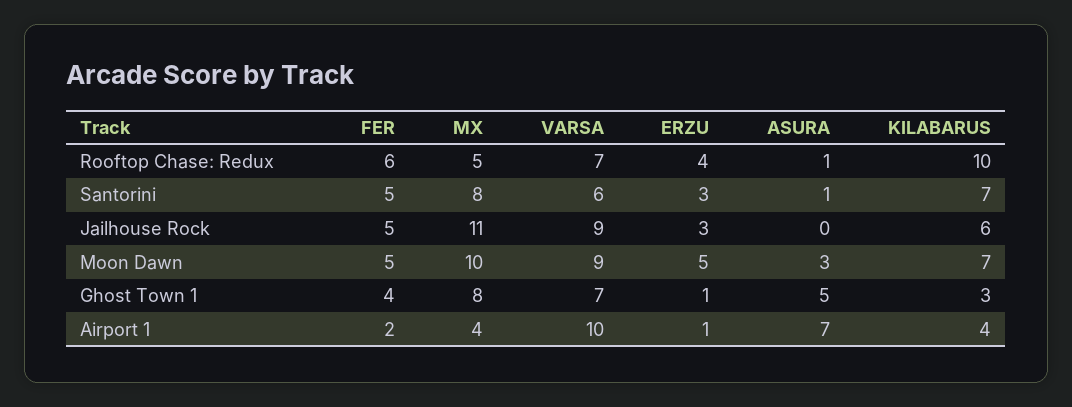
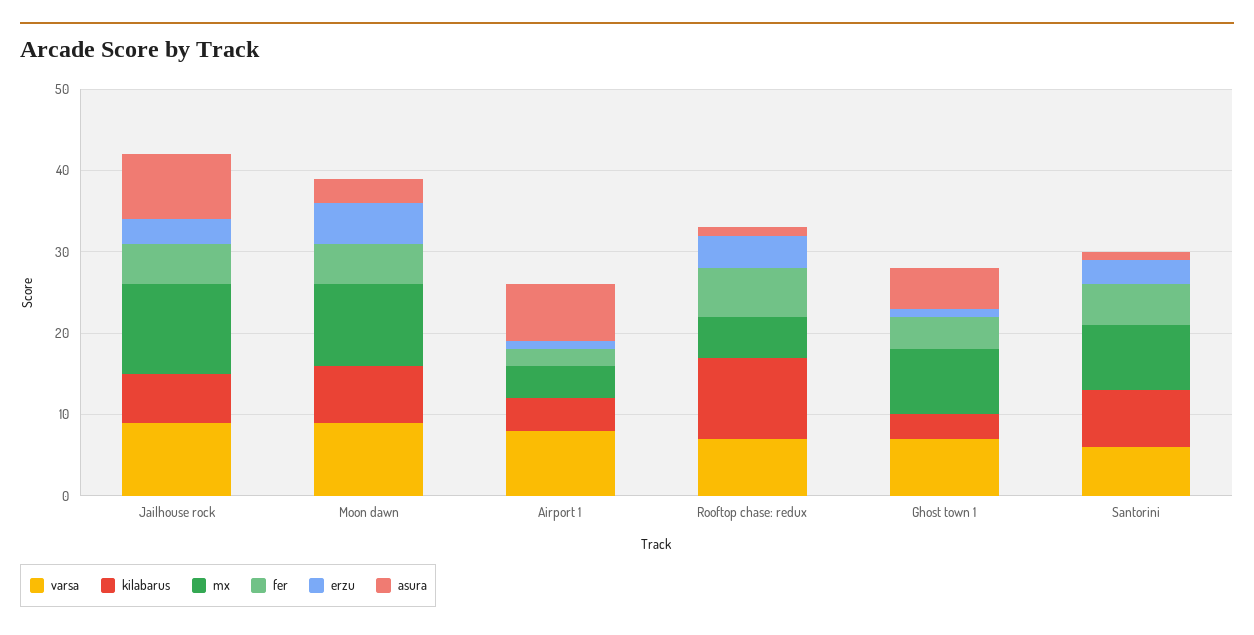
ASURA, Jailhouse Rock: 0 -> 8
VARSA, Airport 1: 10 -> 8

